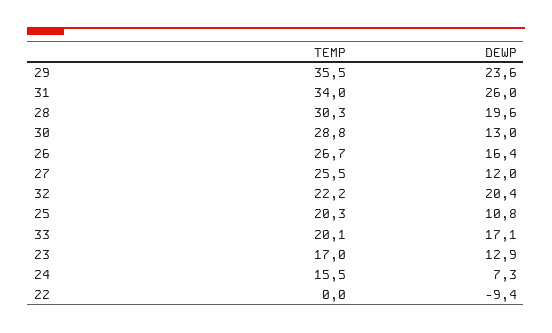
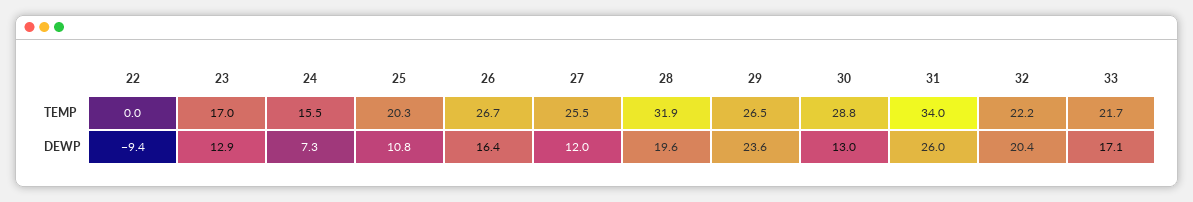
TEMP, 29: 35.5 -> 26.5
TEMP, 28: 30.3 -> 31.9
TEMP, 33: 20.1 -> 21.7

